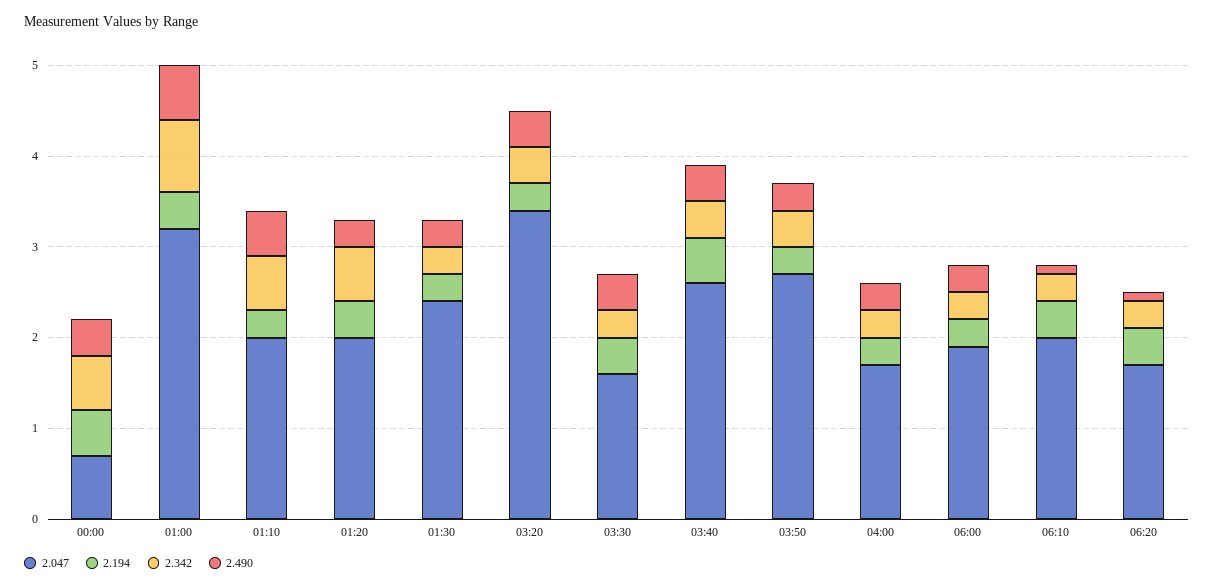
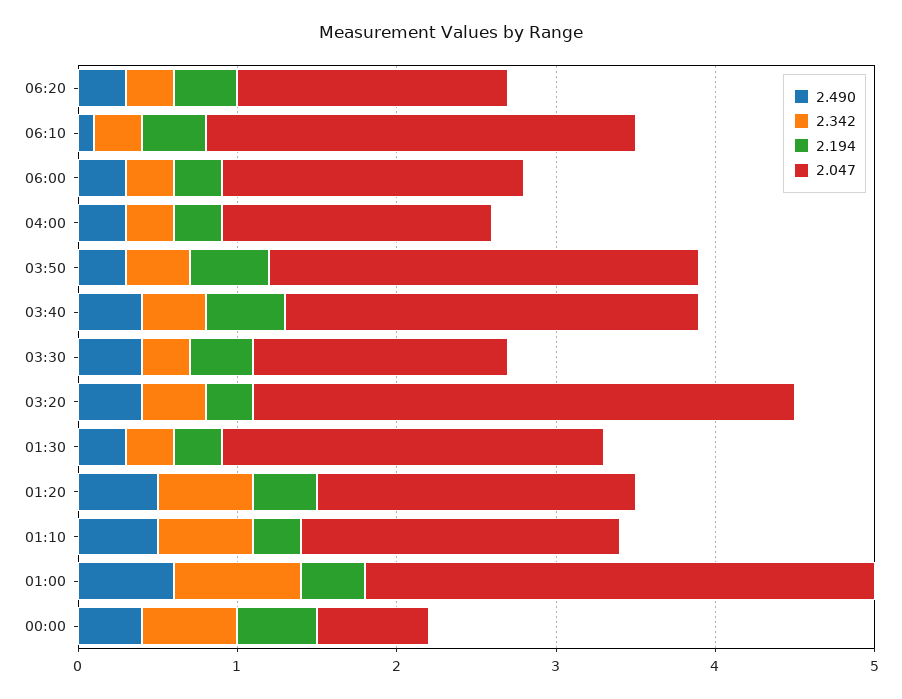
2.490, 01:20: 0.3 -> 0.5
2.194, 03:50: 0.3 -> 0.5
2.047, 06:10: 2 -> 2.7
2.490, 06:20: 0.1 -> 0.3

